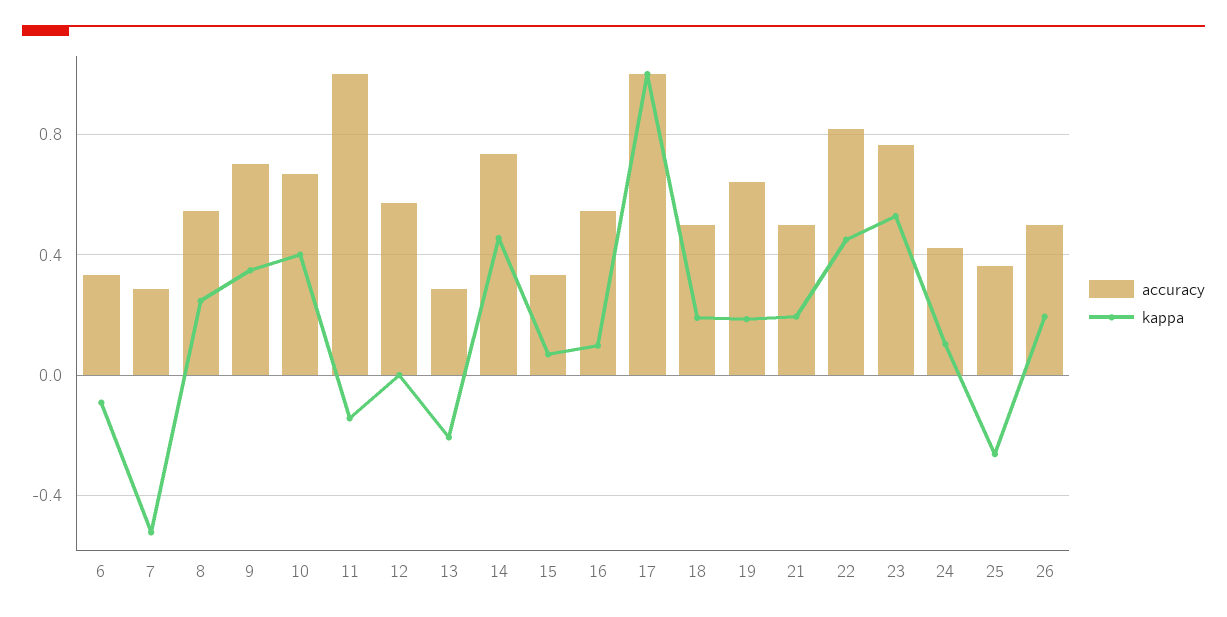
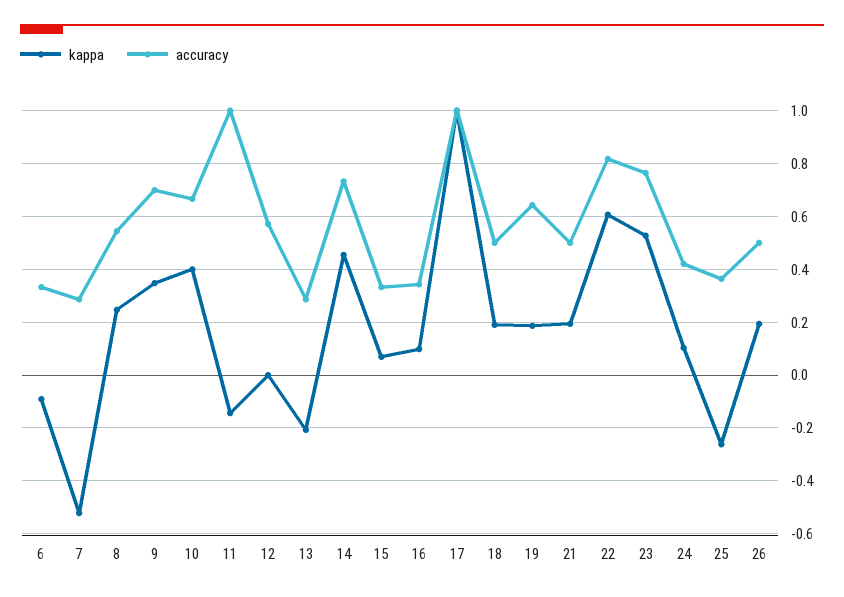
accuracy, 16: 0.55 -> 0.35
kappa, 22: 0.45 -> 0.6

